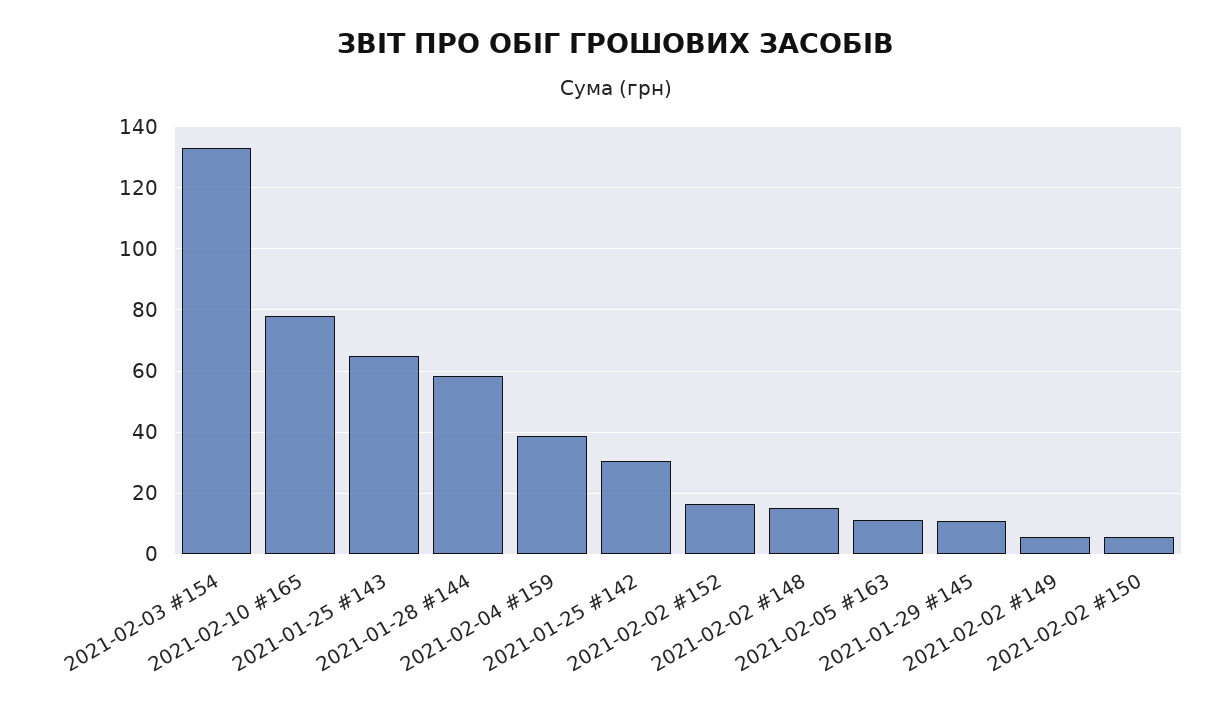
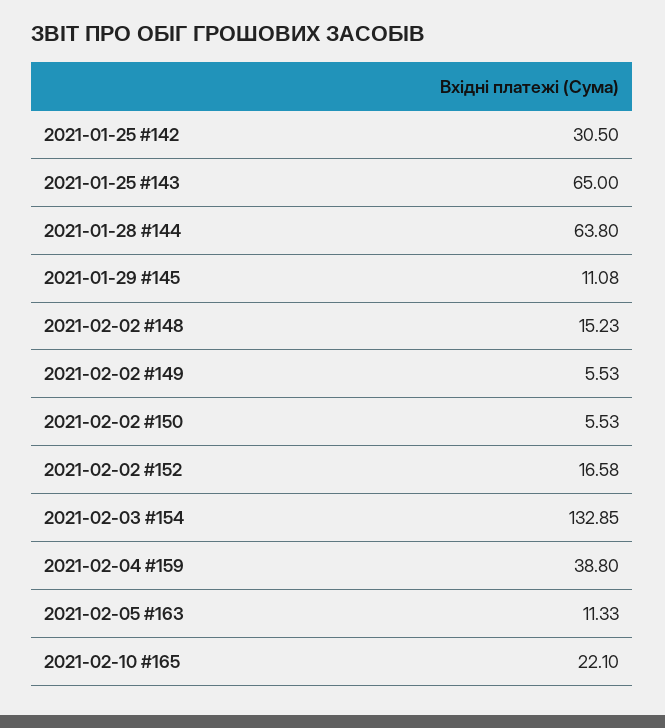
2021-02-10 #165: 78 -> 22.1
2021-01-28 #144: 58 -> 63.8

